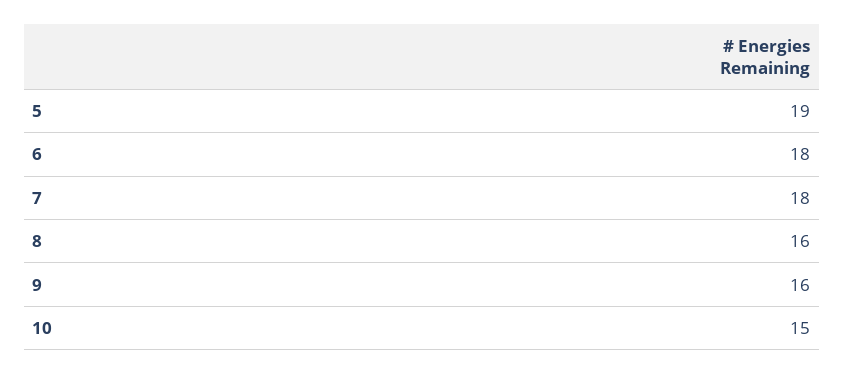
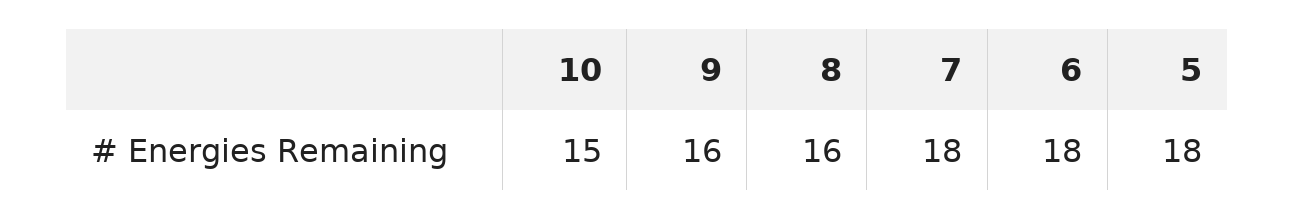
5: 19 -> 18

